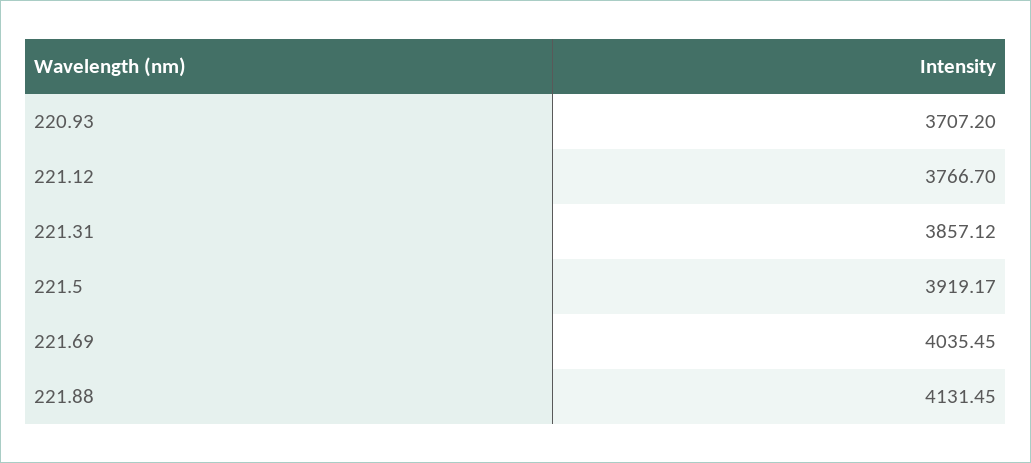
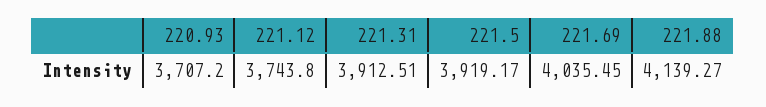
221.12: 3766.7 -> 3743.8
221.31: 3857.12 -> 3912.51
221.88: 4131.45 -> 4139.27

